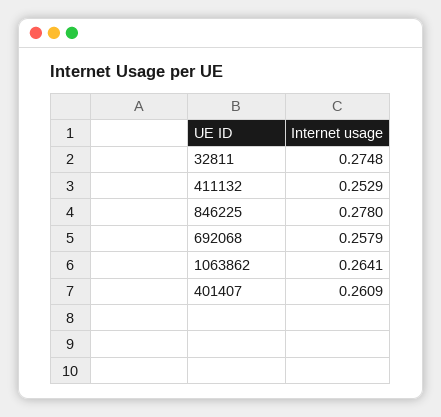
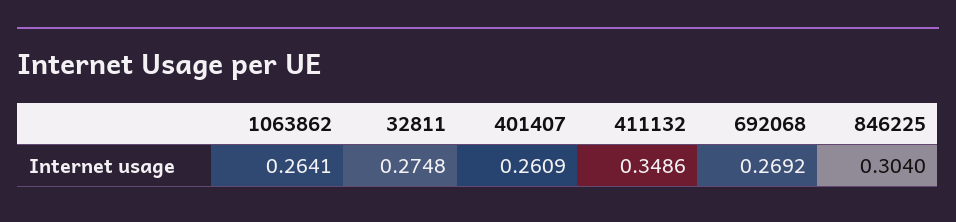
411132: 0.2529 -> 0.3486
846225: 0.278 -> 0.304
692068: 0.2579 -> 0.2692

